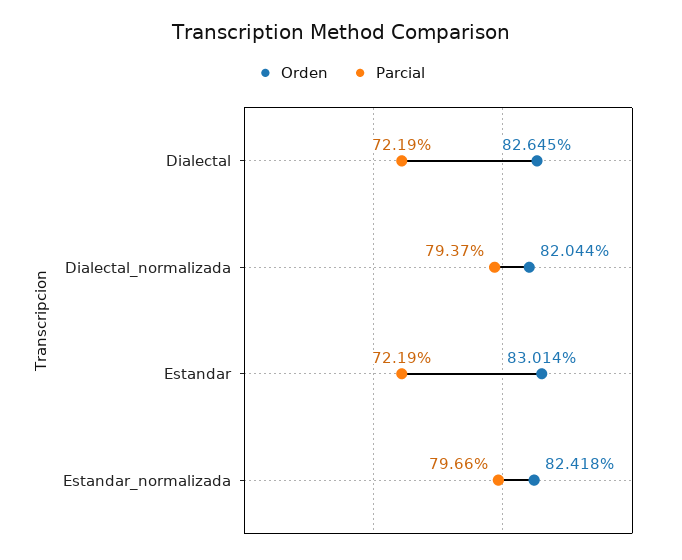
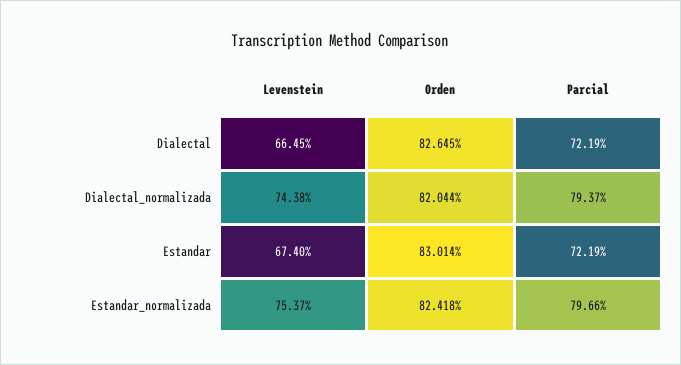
Levenstein, Dialectal: none -> 66.45
Levenstein, Dialectal_normalizada: none -> 74.38
Levenstein, Estandar: none -> 67.4
Levenstein, Estandar_normalizada: none -> 75.37

